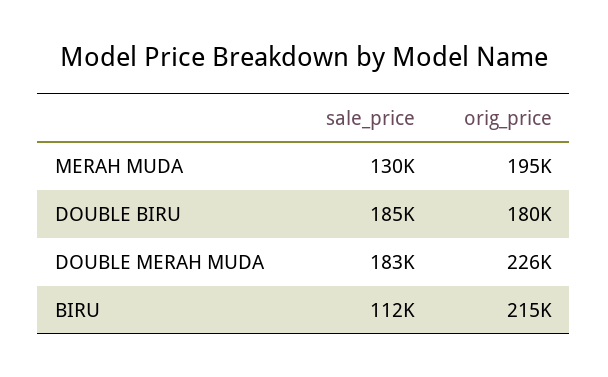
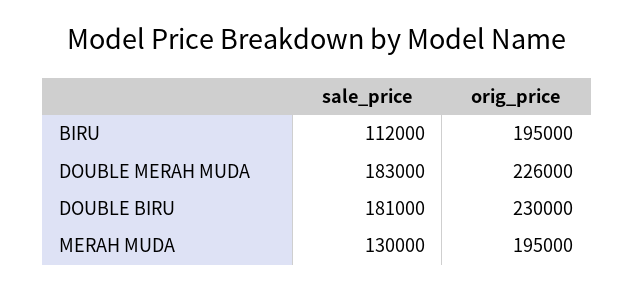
sale_price, DOUBLE BIRU: 185000 -> 181000
orig_price, DOUBLE BIRU: 180000 -> 230000
orig_price, BIRU: 215000 -> 195000

